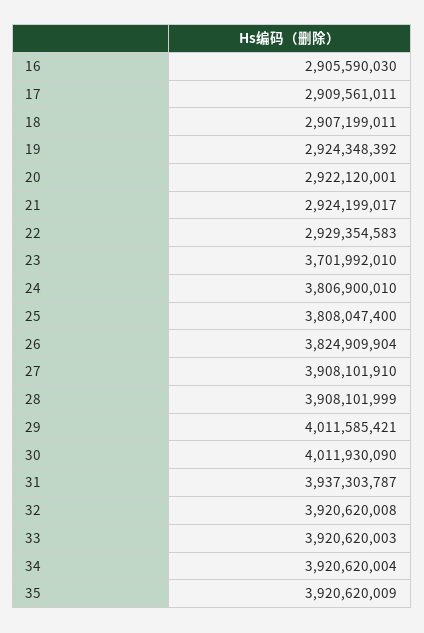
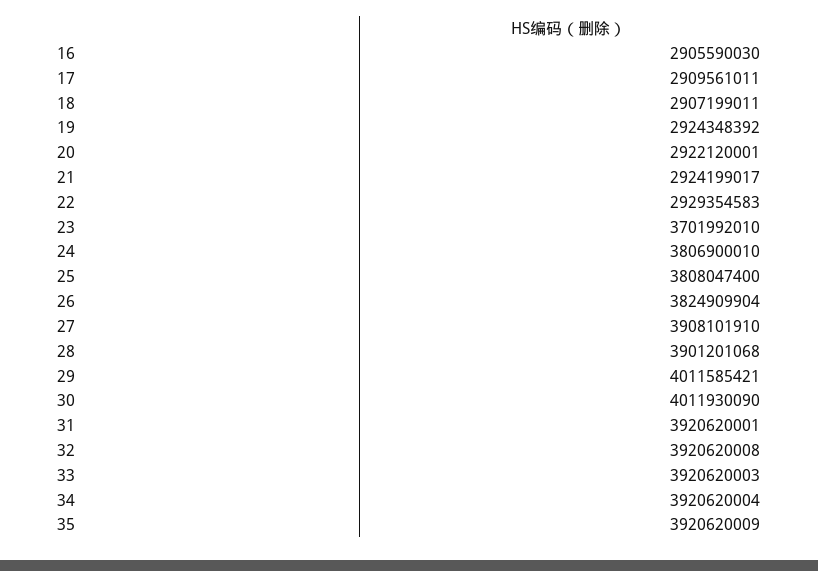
28: 3908101999 -> 3901201068
31: 3937303787 -> 3920620001

